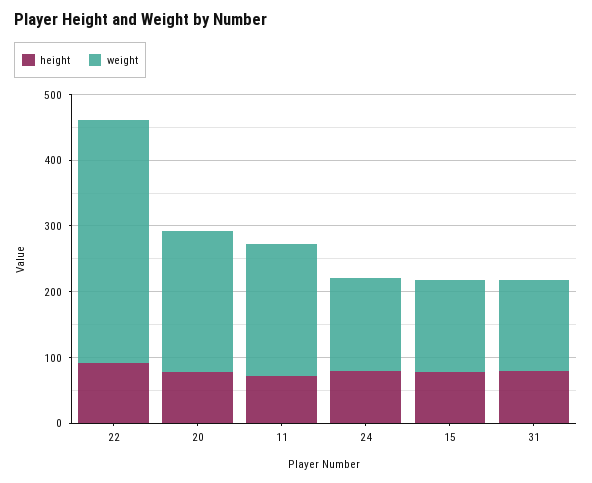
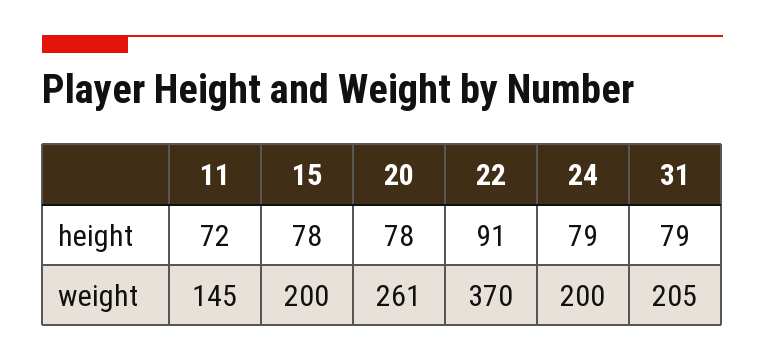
weight, 20: 220 -> 261
weight, 11: 200 -> 145
weight, 24: 140 -> 200
weight, 15: 140 -> 200
weight, 31: 140 -> 205

